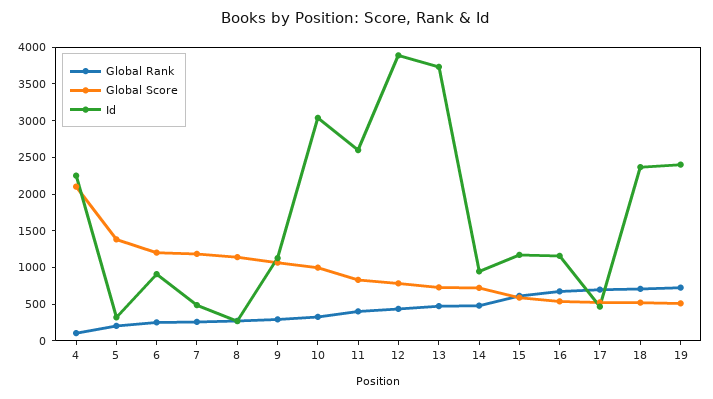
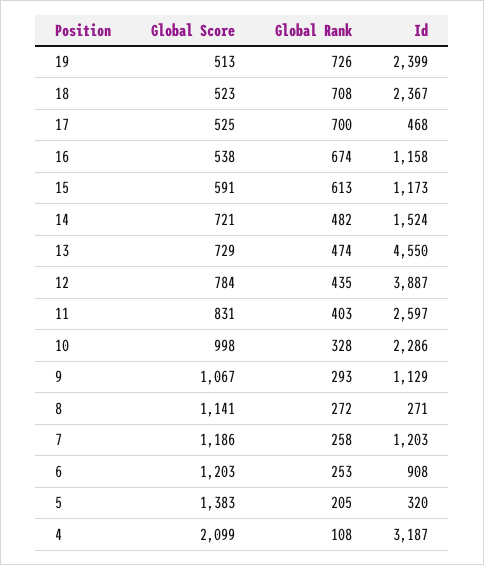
Id, 4: 2250 -> 3187
Id, 7: 500 -> 1203
Id, 10: 3000 -> 2286
Id, 13: 3750 -> 4550
Id, 14: 1000 -> 1524

